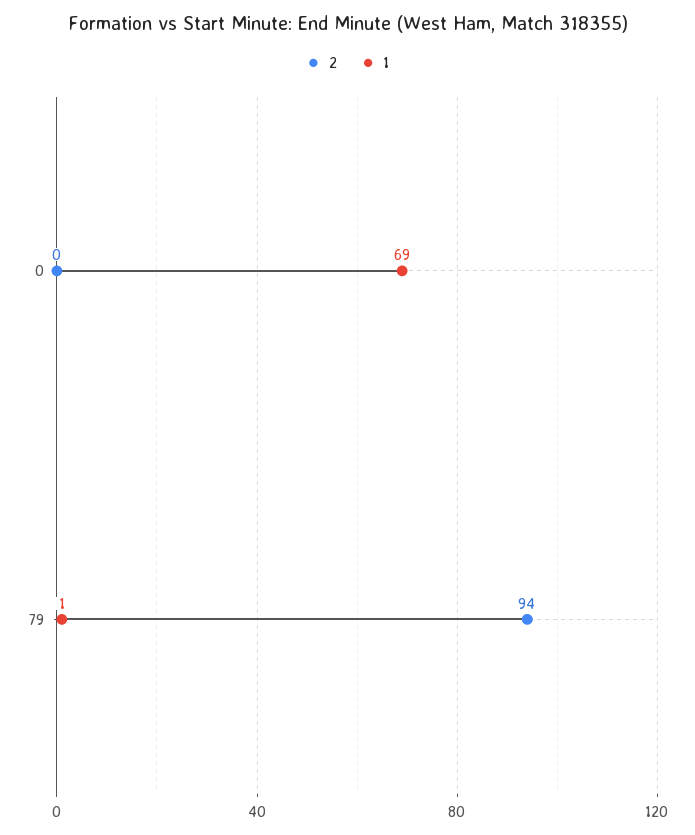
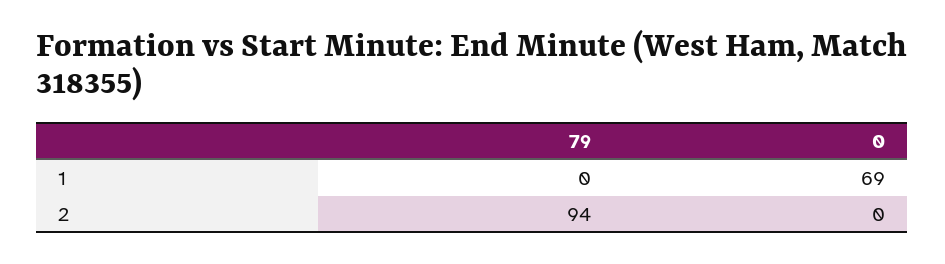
1, 79: 1 -> 0

